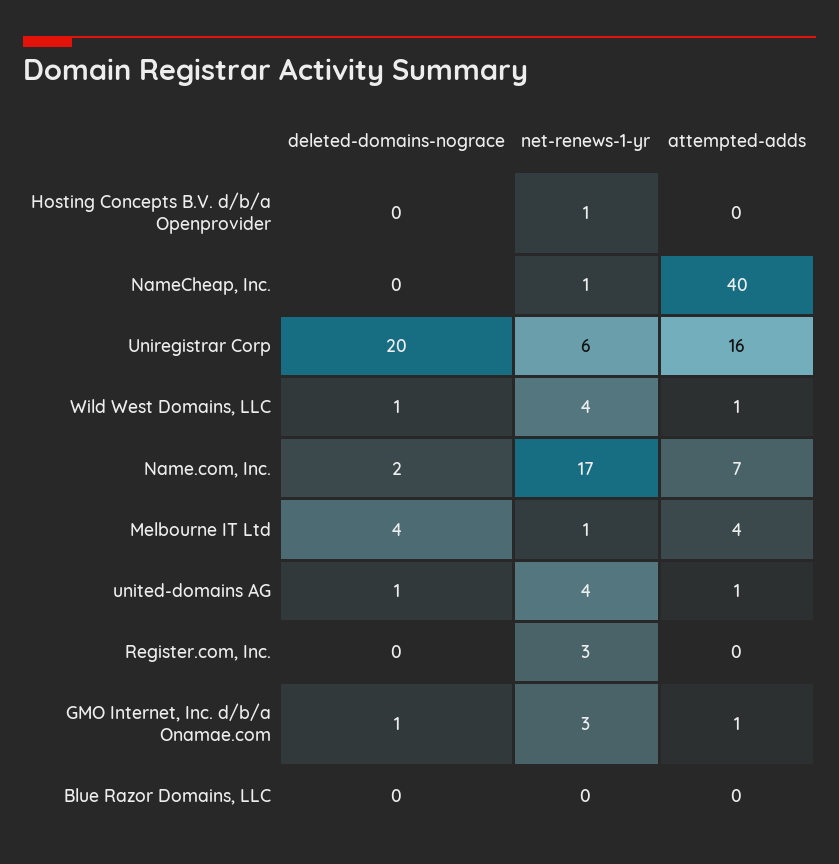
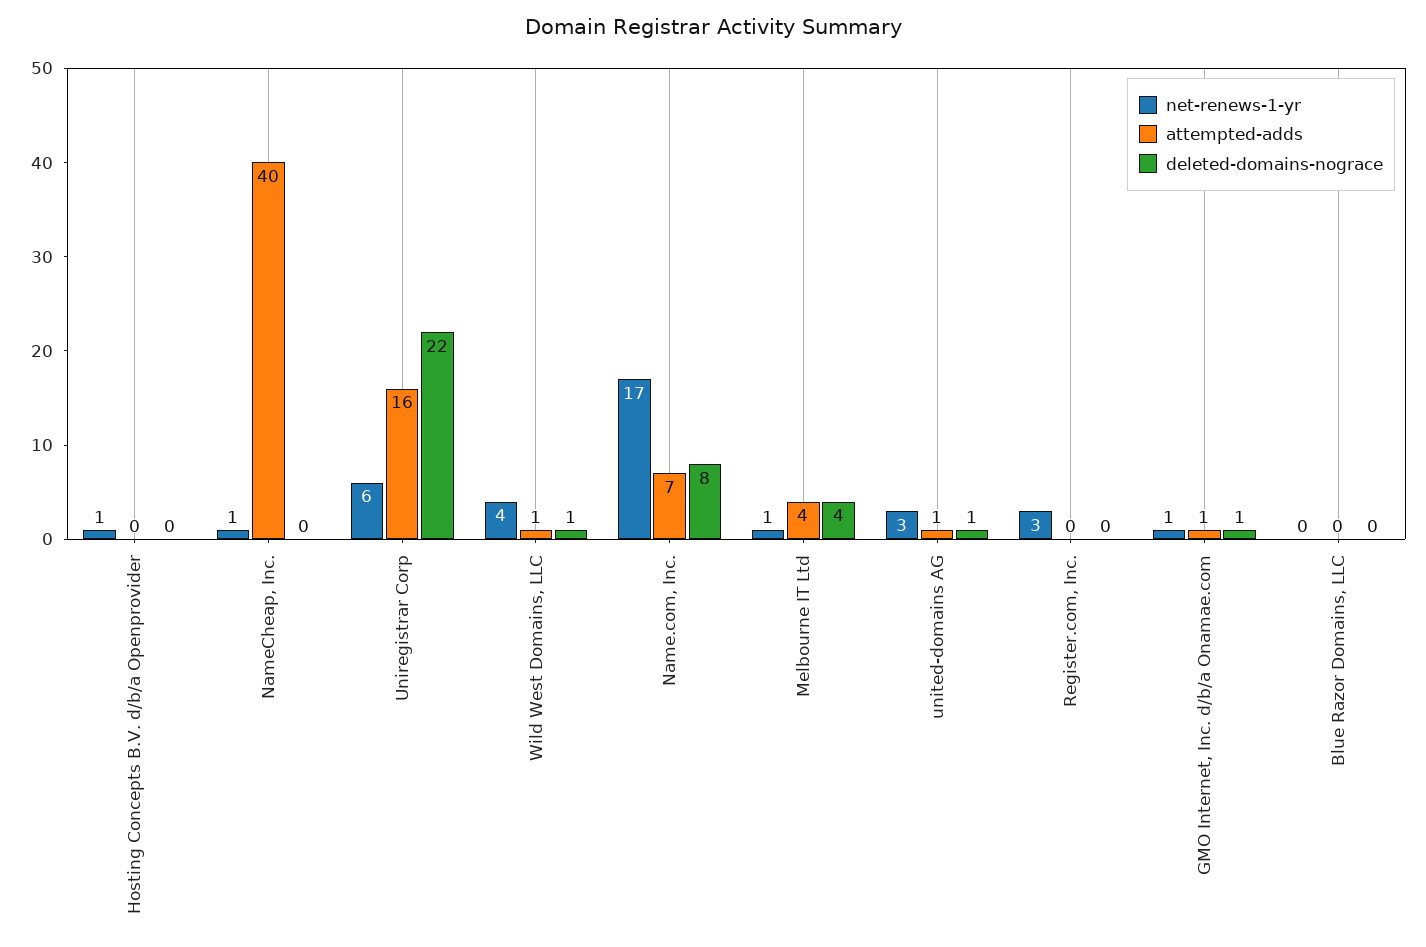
deleted-domains-nograce, Uniregistrar Corp: 20 -> 22
deleted-domains-nograce, Name.com, Inc.: 2 -> 8
net-renews-1-yr, united-domains AG: 4 -> 3
net-renews-1-yr, GMO Internet, Inc. d/b/a Onamae.com: 3 -> 1

